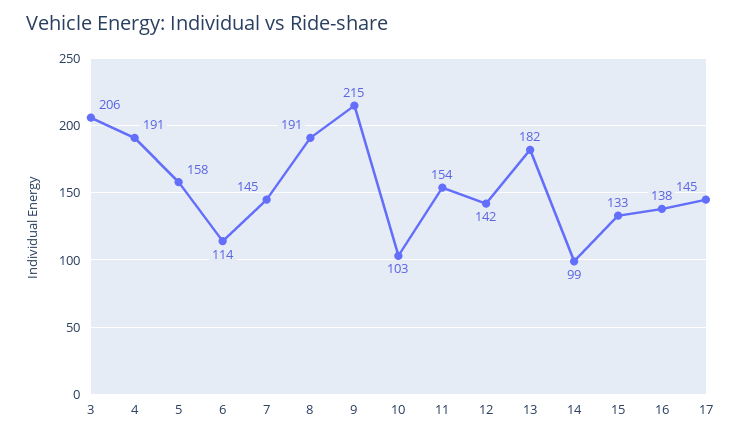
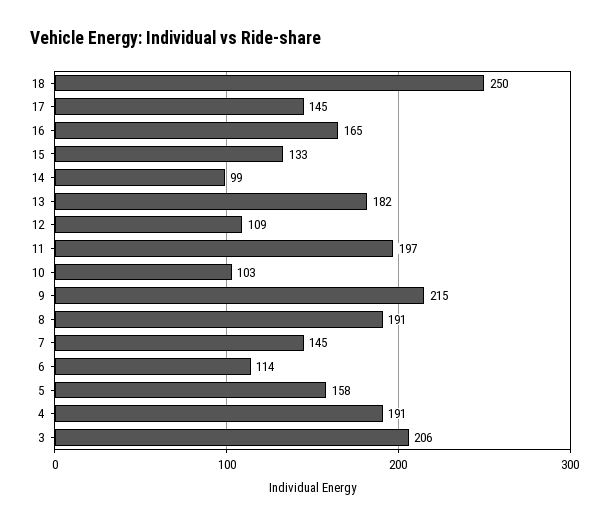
11: 154 -> 197
12: 142 -> 109
16: 138 -> 165
18: none -> 250

